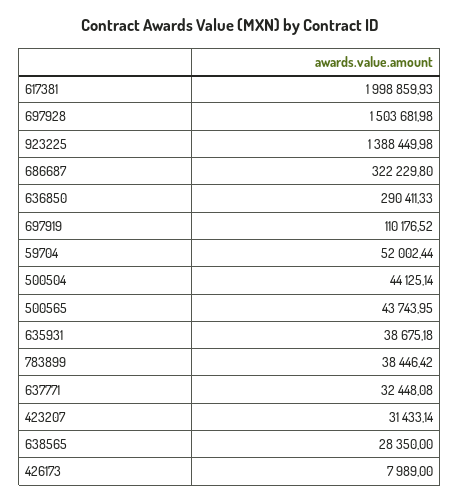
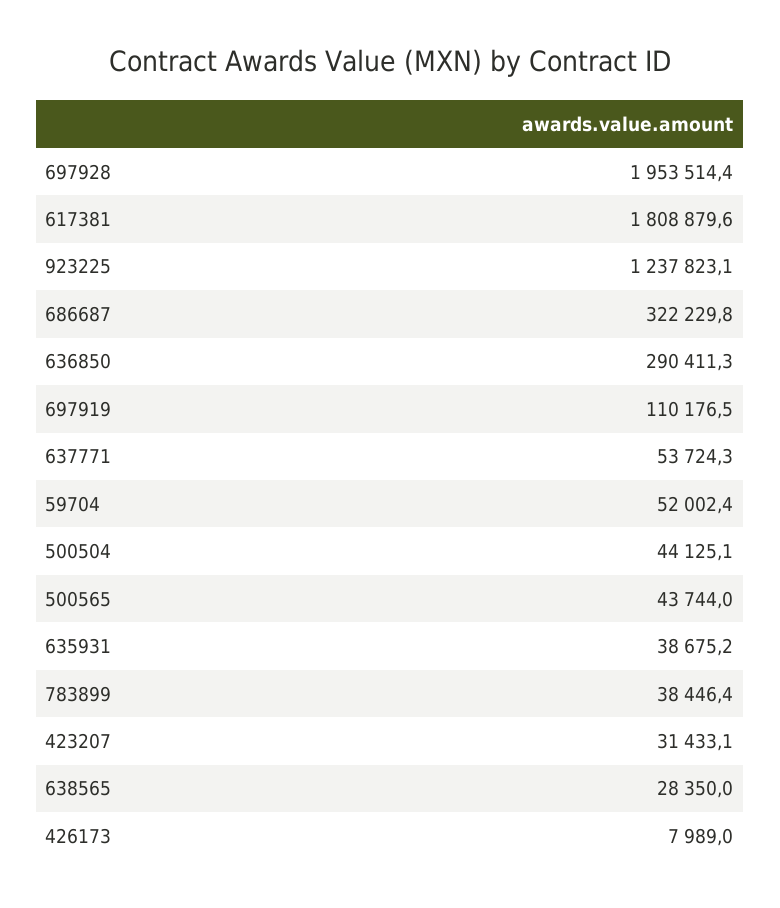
617381: 1998859.93 -> 1808879.6
697928: 1503681.98 -> 1953514.4
923225: 1388449.98 -> 1237823.1
637771: 32448.08 -> 53724.3

